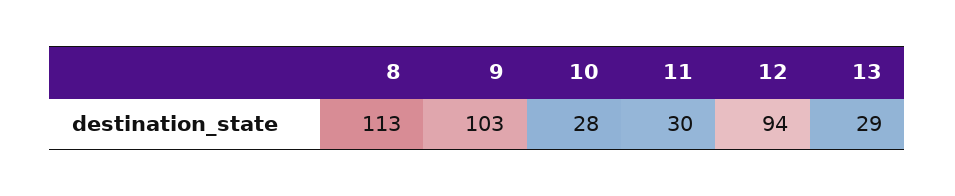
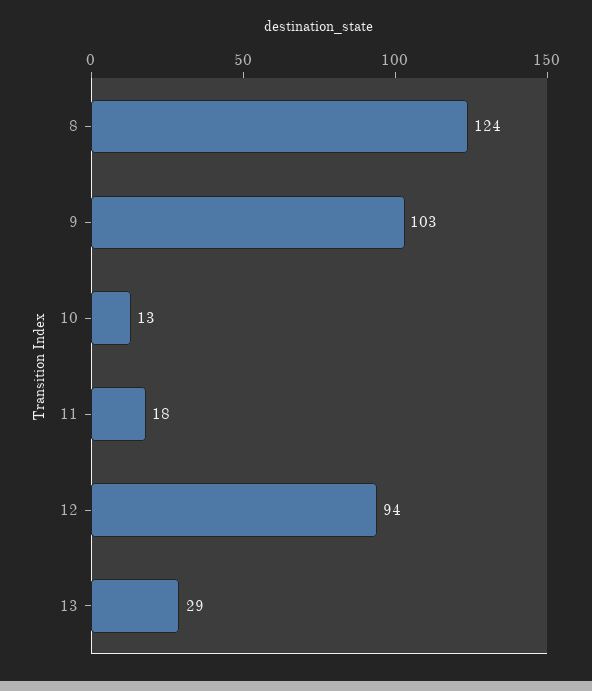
8: 113 -> 124
10: 28 -> 13
11: 30 -> 18

